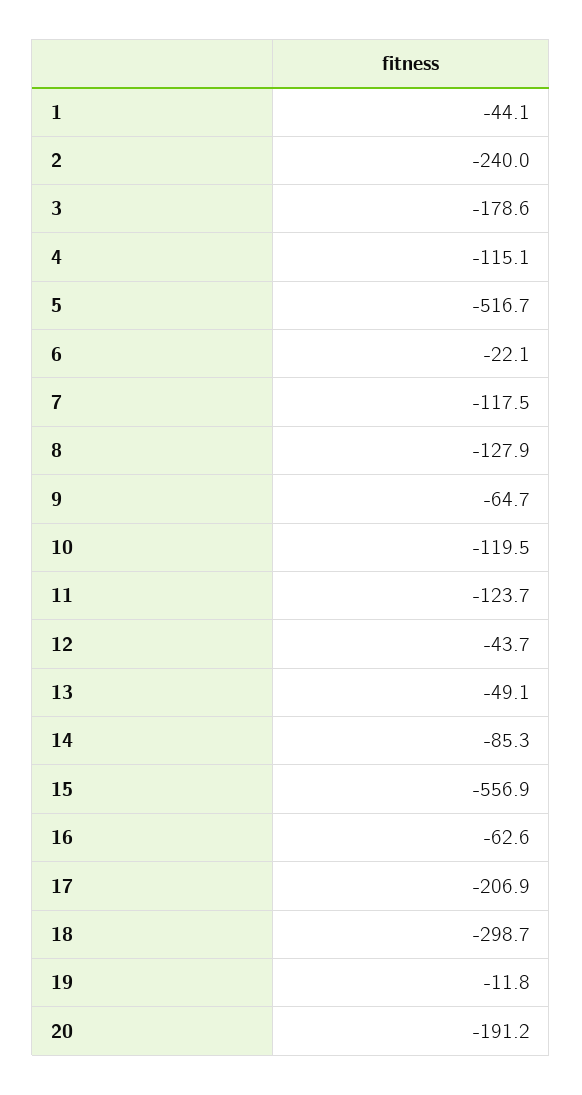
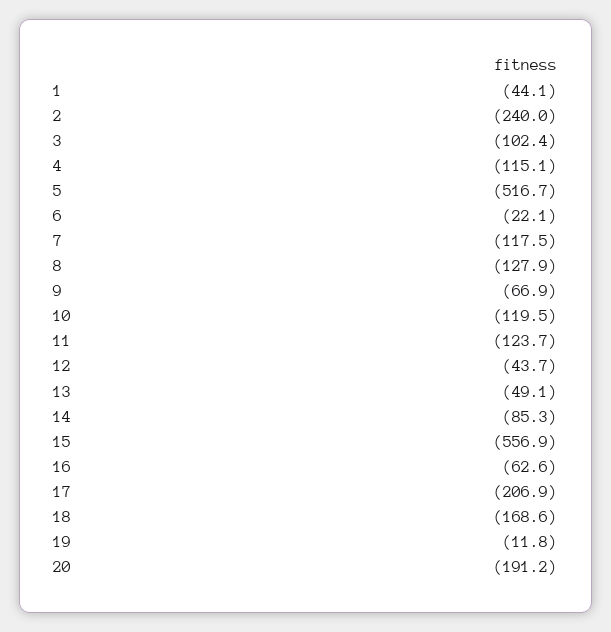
3: -178.6 -> -102.4
9: -64.7 -> -66.9
18: -298.7 -> -168.6

